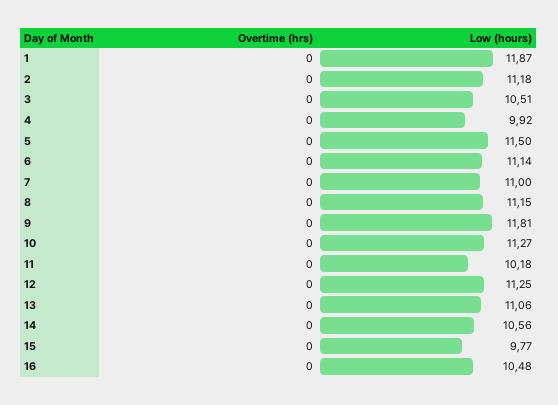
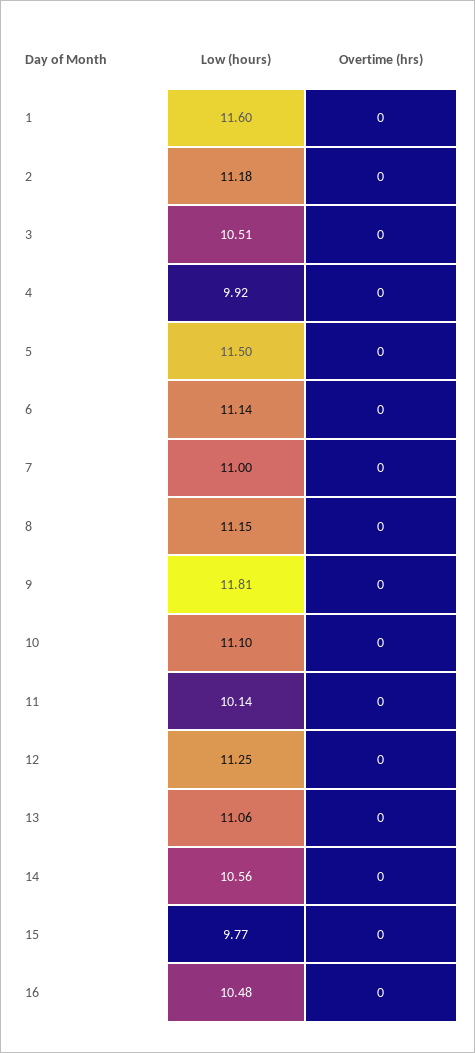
Low (hours), 1: 11.87 -> 11.6
Low (hours), 10: 11.27 -> 11.1
Low (hours), 11: 10.18 -> 10.14

